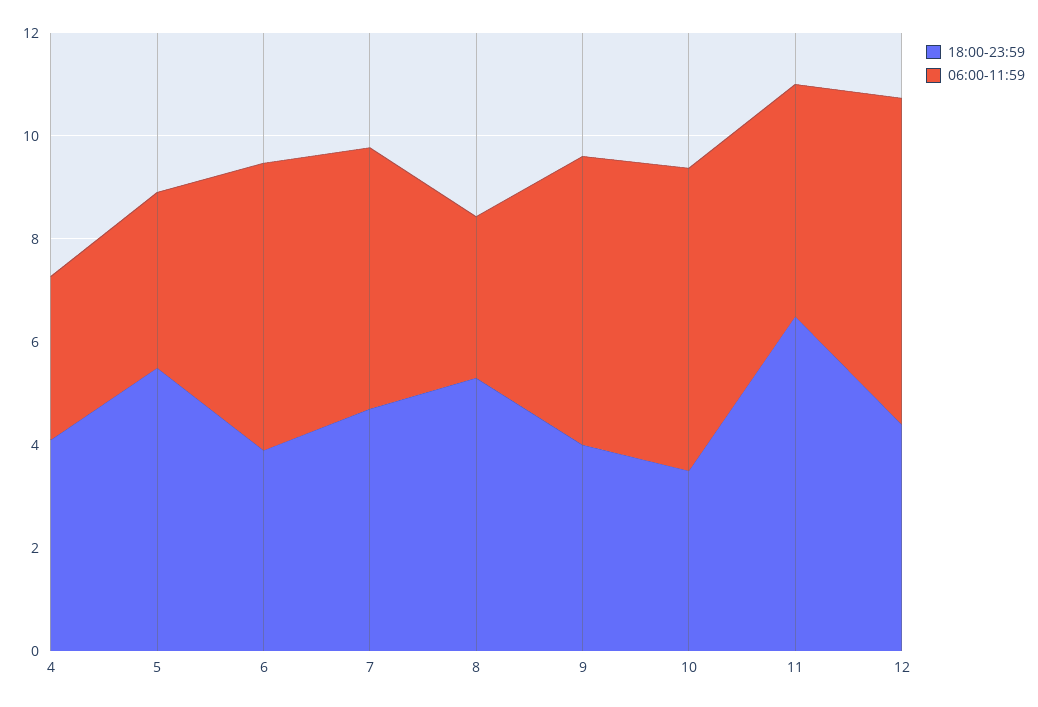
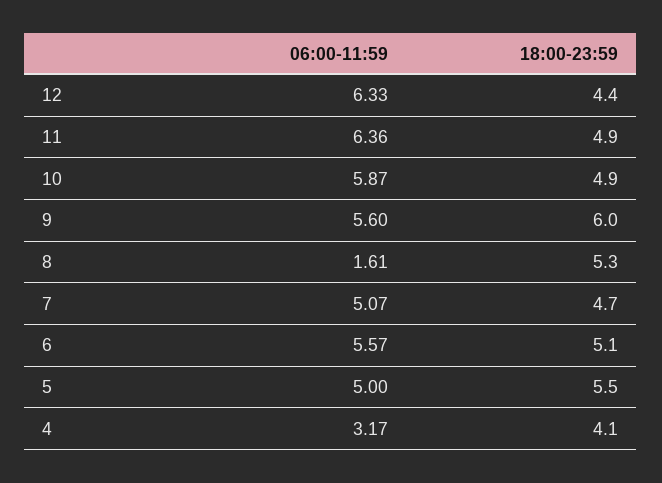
06:00-11:59, 5: 3.5 -> 5
18:00-23:59, 6: 4 -> 5.1
06:00-11:59, 8: 3 -> 1.61
18:00-23:59, 9: 4 -> 6
18:00-23:59, 10: 3.5 -> 4.9
18:00-23:59, 11: 6.5 -> 4.9
06:00-11:59, 11: 4.5 -> 6.36

